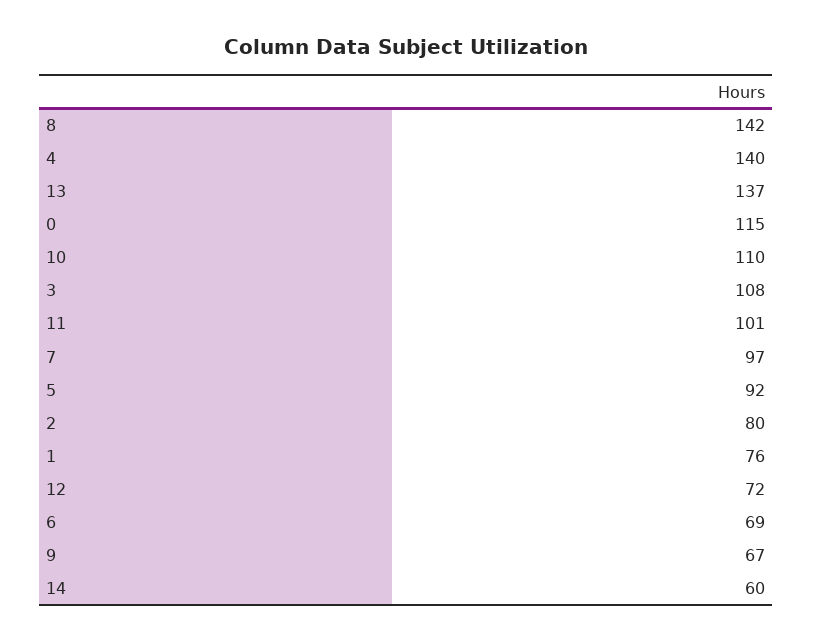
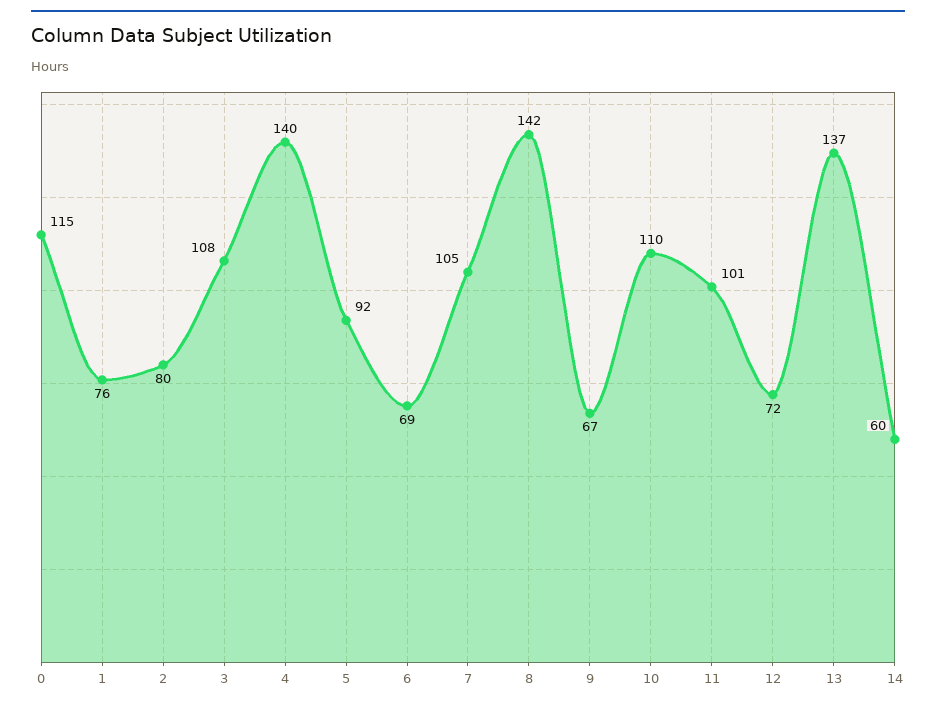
7: 97 -> 105

